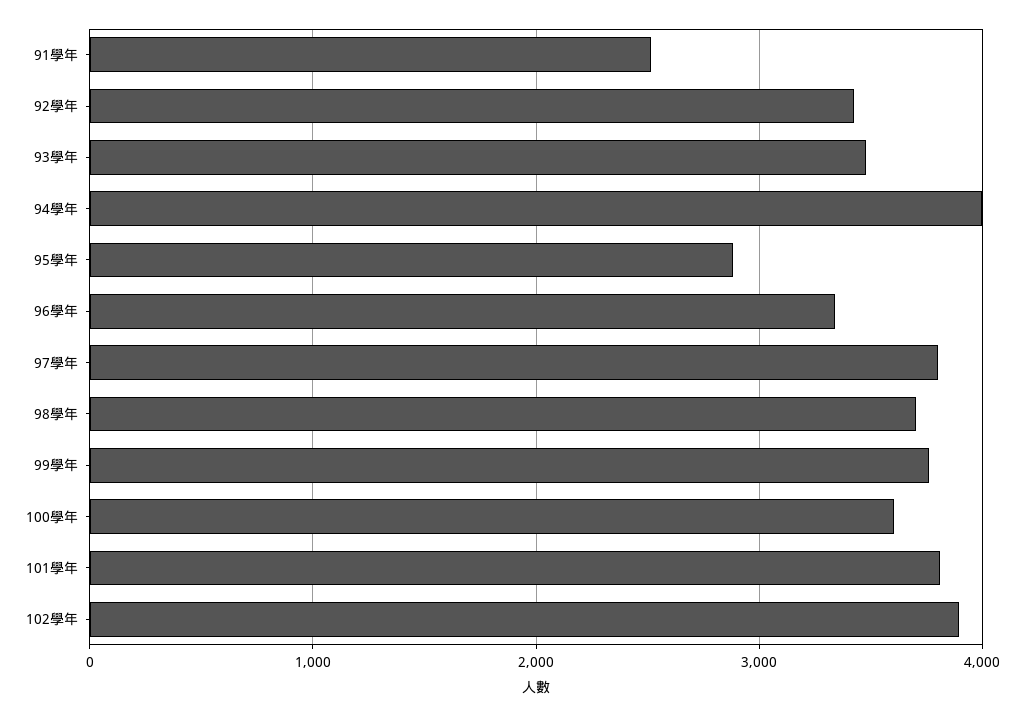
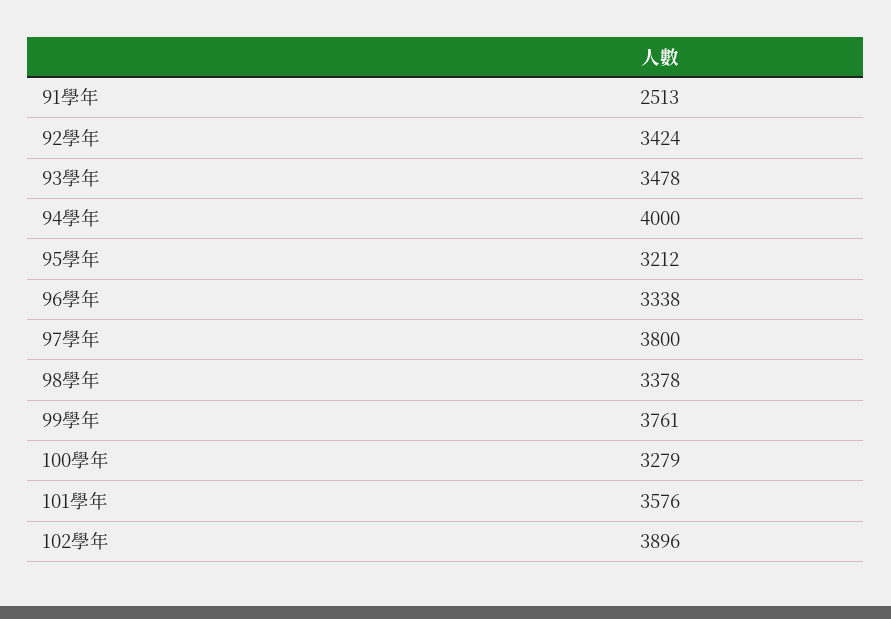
95學年: 2900 -> 3212
98學年: 3700 -> 3378
100學年: 3600 -> 3279
101學年: 3800 -> 3576

